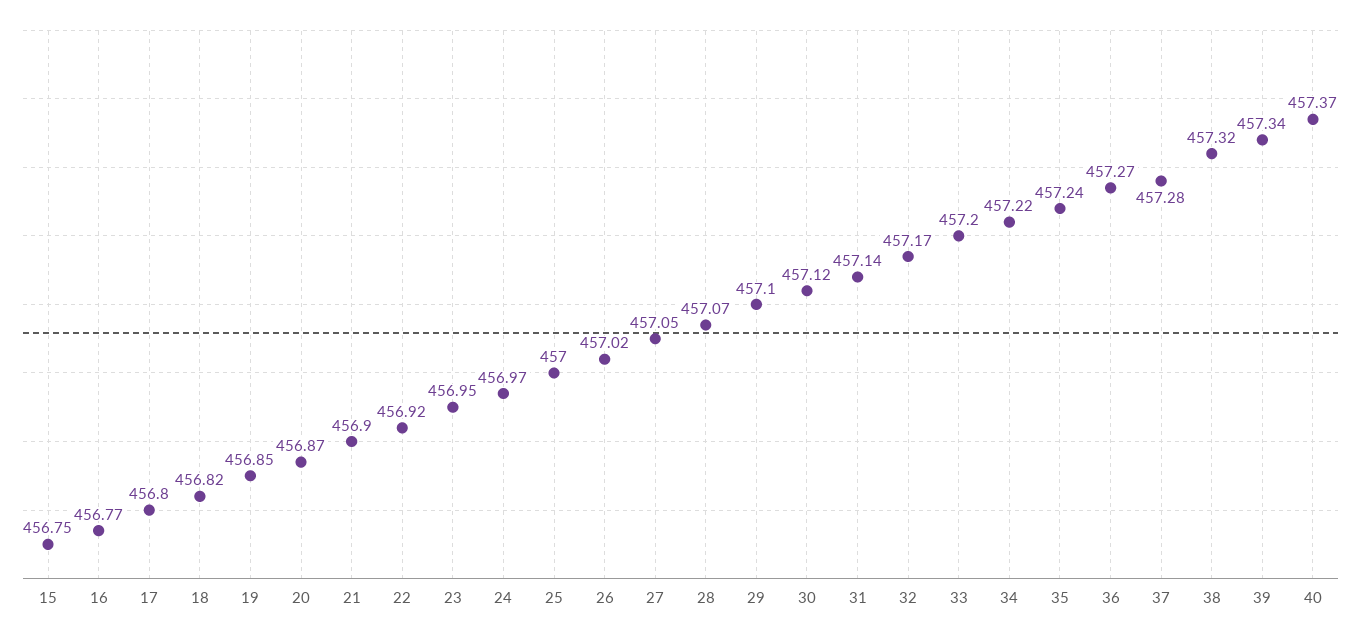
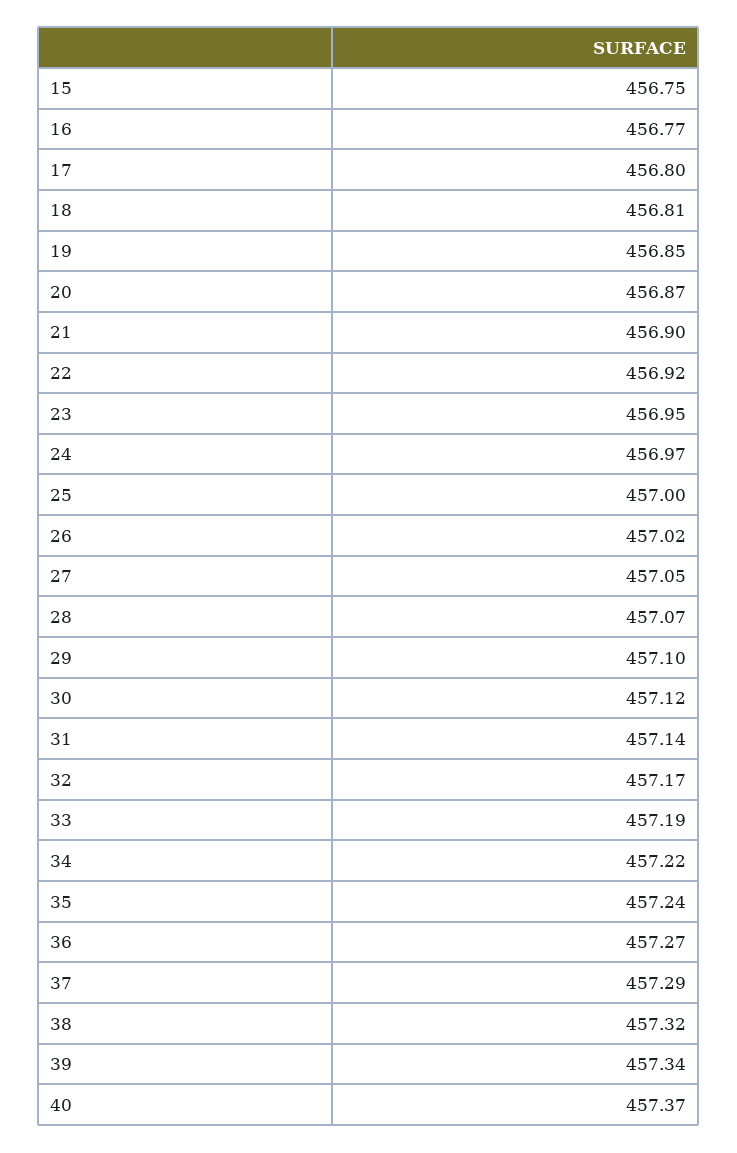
18: 456.82 -> 456.81
33: 457.2 -> 457.19
37: 457.28 -> 457.29

